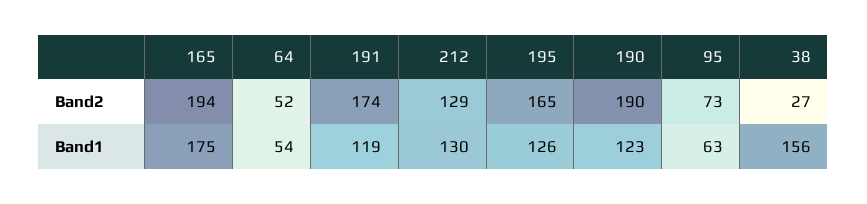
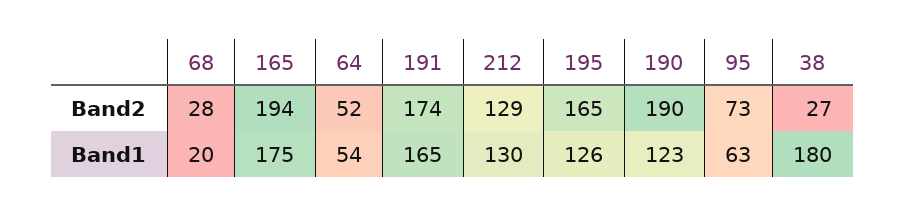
191, Band1: 119 -> 165
38, Band1: 156 -> 180
68, Band2: none -> 28
68, Band1: none -> 20

